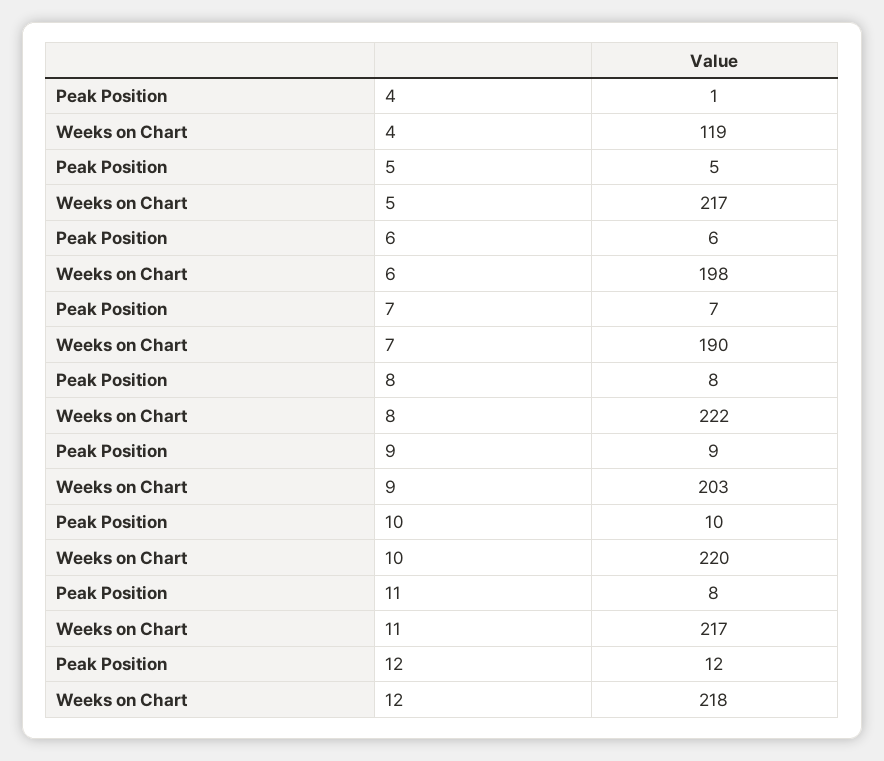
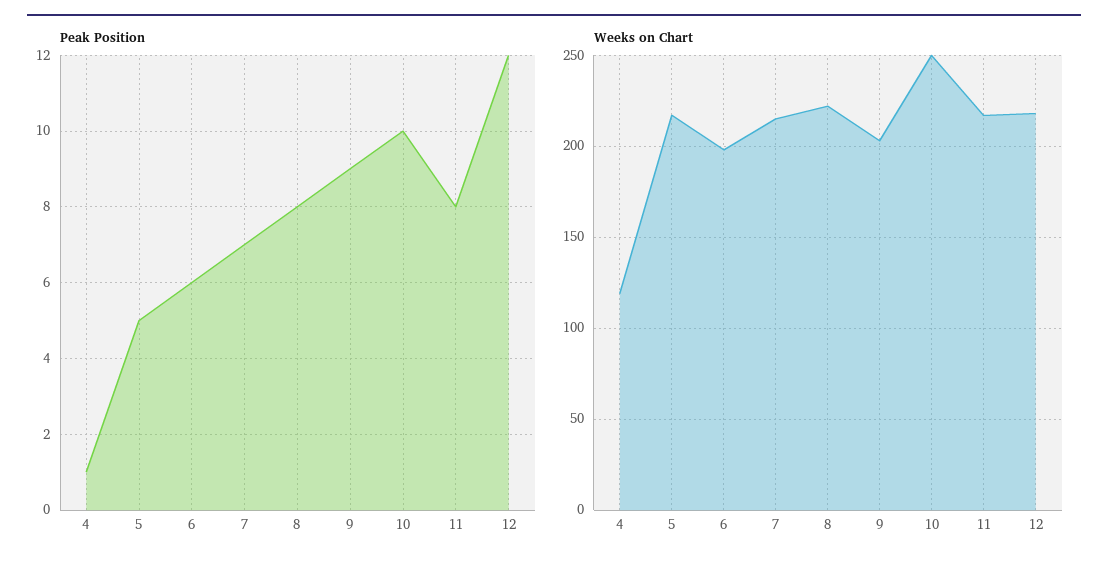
Weeks on Chart, 7: 190 -> 215
Weeks on Chart, 10: 220 -> 250

